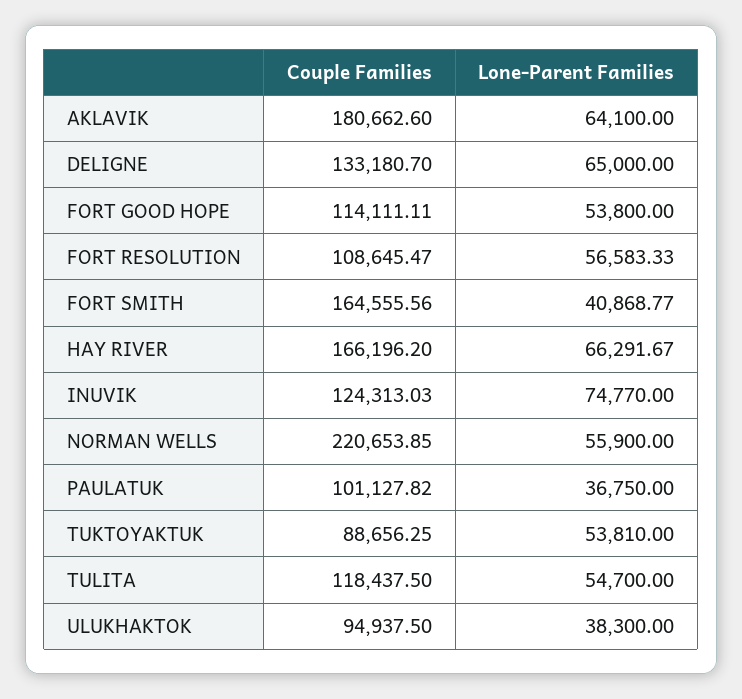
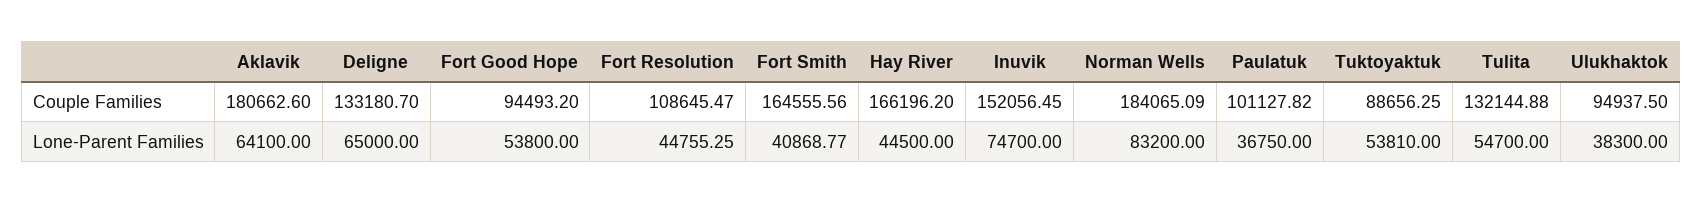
Couple Families, FORT GOOD HOPE: 114111.11 -> 94493.2
Lone-Parent Families, FORT RESOLUTION: 56583.33 -> 44755.25
Lone-Parent Families, HAY RIVER: 66291.67 -> 44500
Couple Families, INUVIK: 124313.03 -> 152056.45
Lone-Parent Families, INUVIK: 74770 -> 74700
Couple Families, NORMAN WELLS: 220653.85 -> 184065.09
Lone-Parent Families, NORMAN WELLS: 55900 -> 83200
Couple Families, TULITA: 118437.5 -> 132144.88

